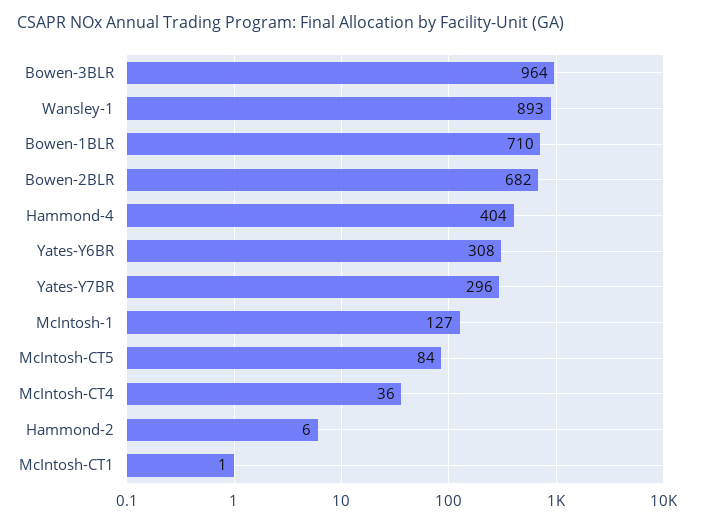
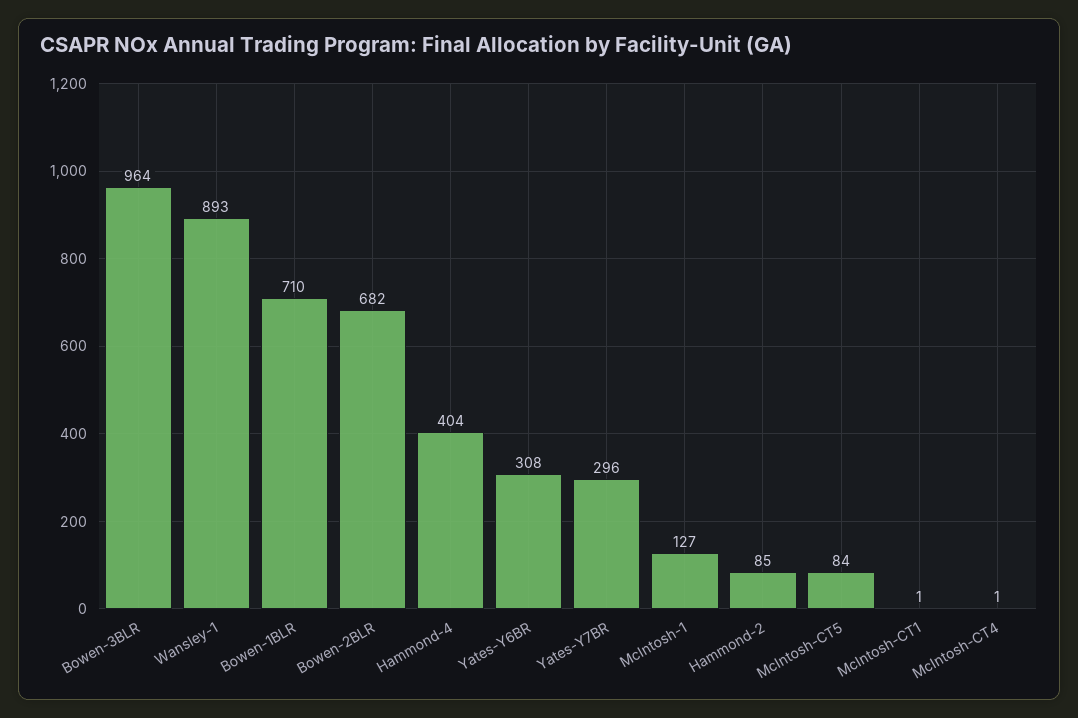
McIntosh-CT4: 36 -> 1
Hammond-2: 6 -> 85

